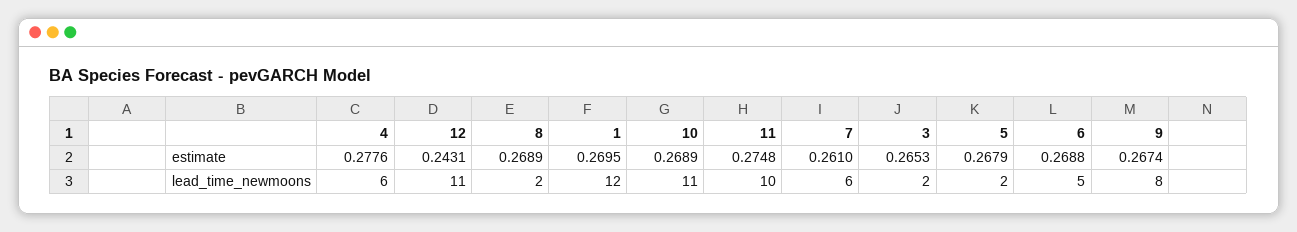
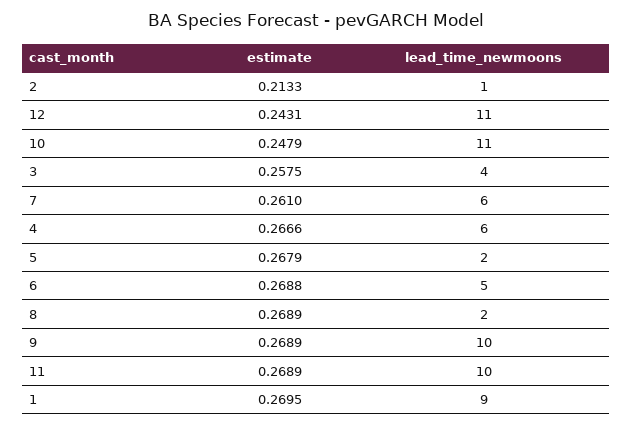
4, estimate: 0.2776 -> 0.2666
10, estimate: 0.2689 -> 0.2479
11, estimate: 0.2748 -> 0.2689
3, estimate: 0.2653 -> 0.2575
9, estimate: 0.2674 -> 0.2689
1, lead_time_newmoons: 12 -> 9
3, lead_time_newmoons: 2 -> 4
9, lead_time_newmoons: 8 -> 10
2, estimate: none -> 0.2133
2, lead_time_newmoons: none -> 1

